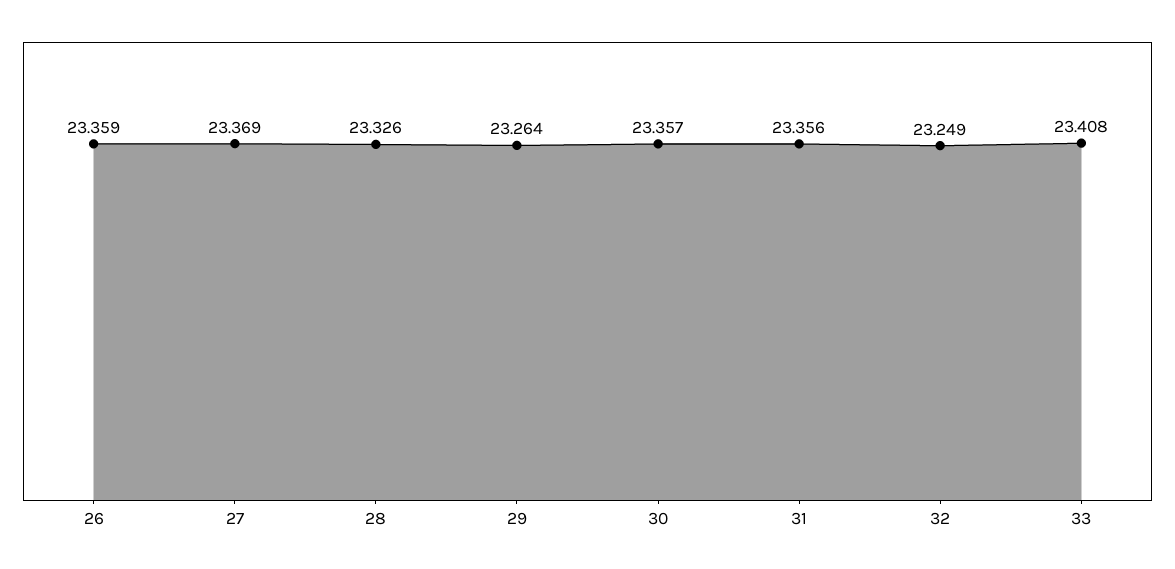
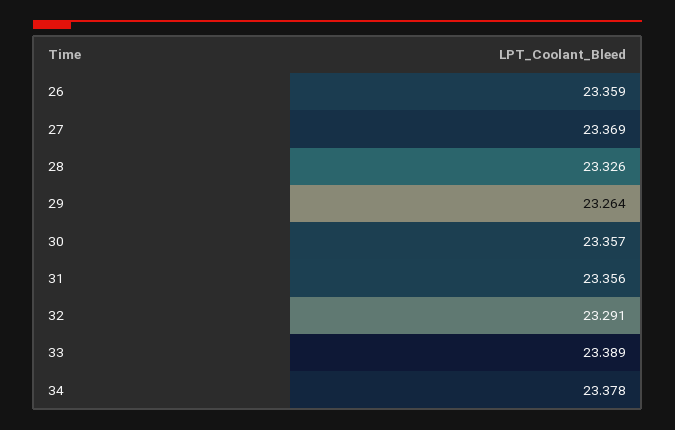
32: 23.249 -> 23.291
33: 23.408 -> 23.389
34: none -> 23.378

